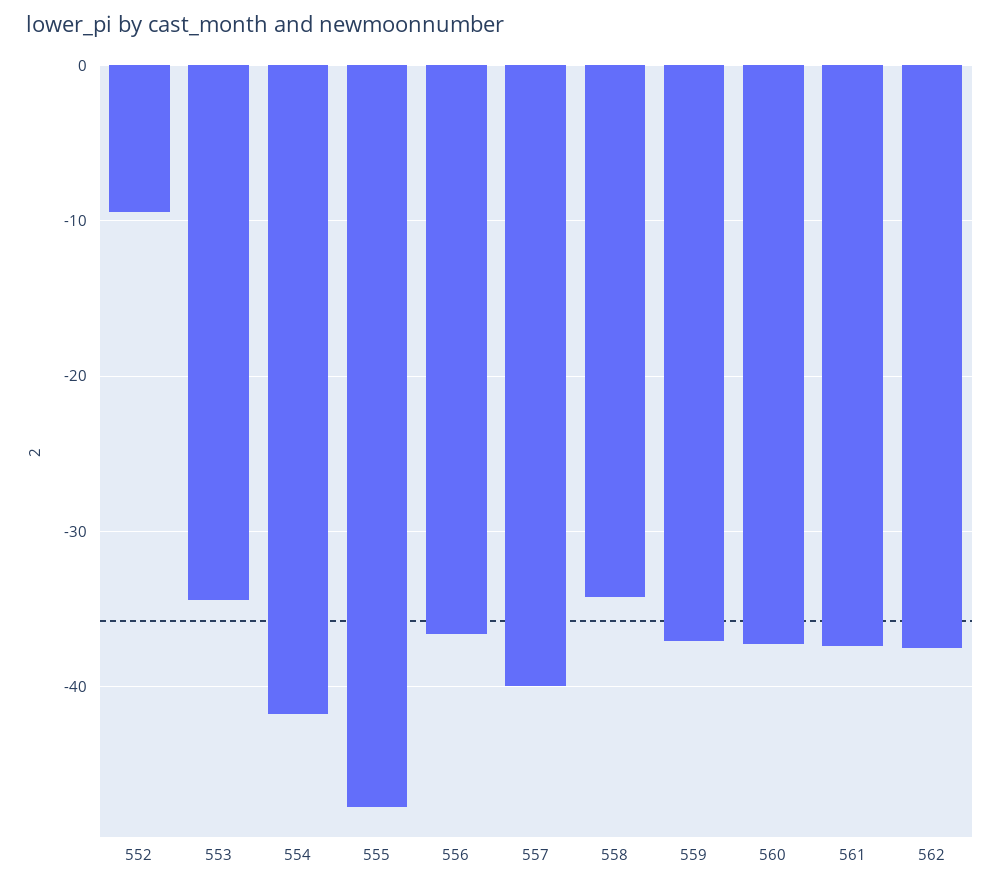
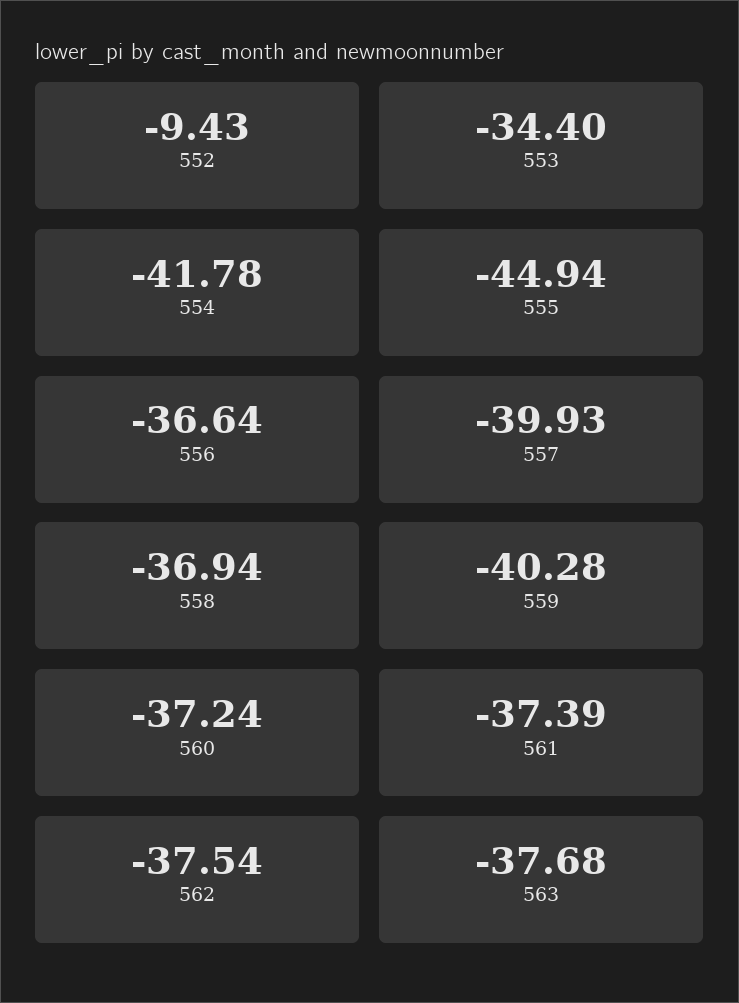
555: -48 -> -44.94
558: -34 -> -36.94
559: -37 -> -40.28
563: none -> -37.68

